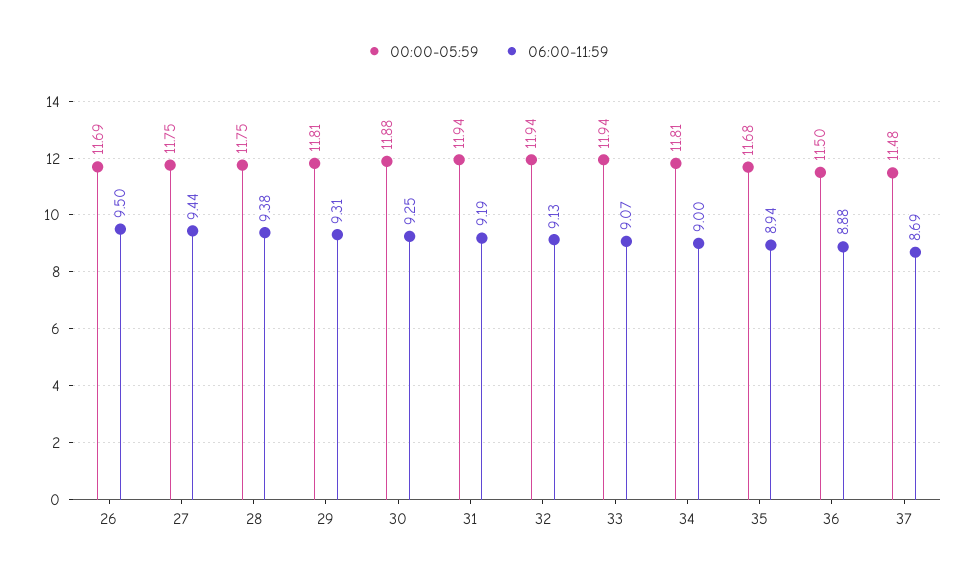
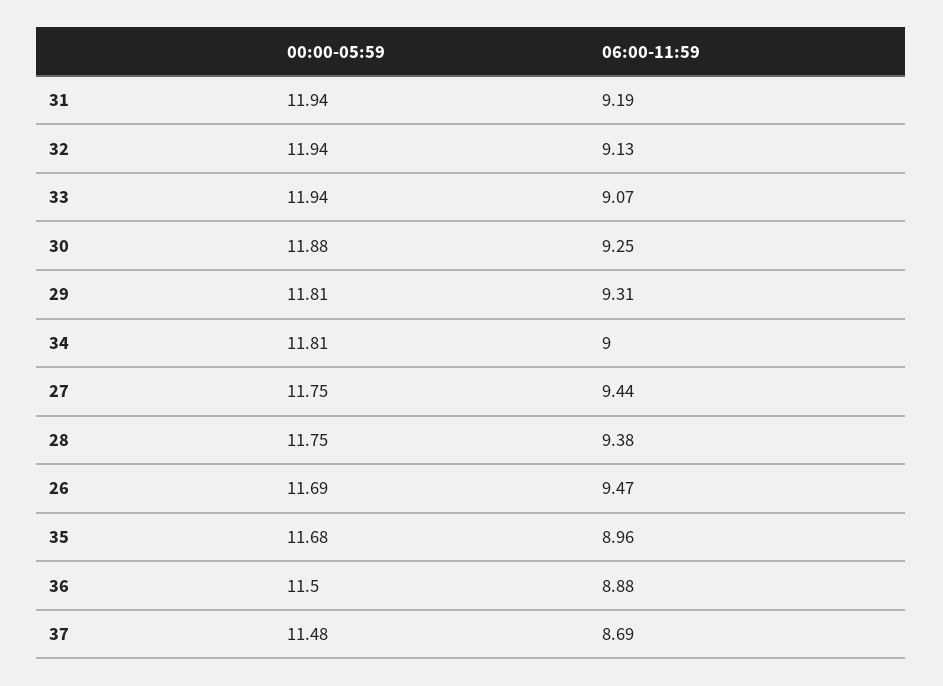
06:00-11:59, 26: 9.5 -> 9.47
06:00-11:59, 35: 8.94 -> 8.96

